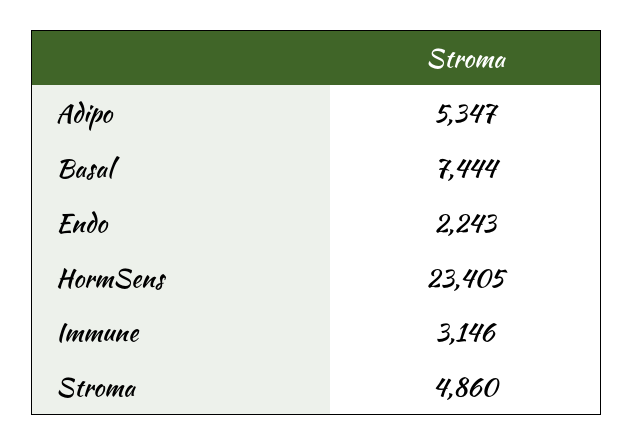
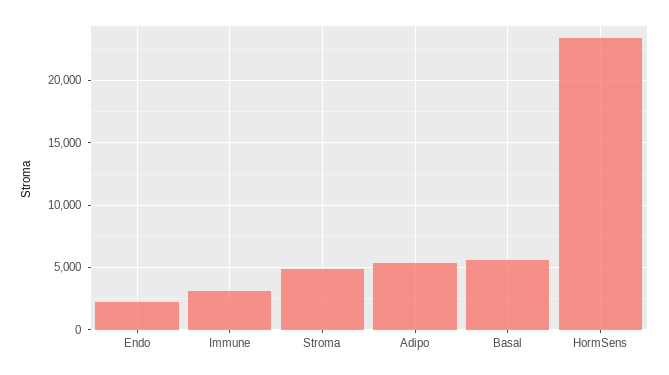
Basal: 7444 -> 5500

